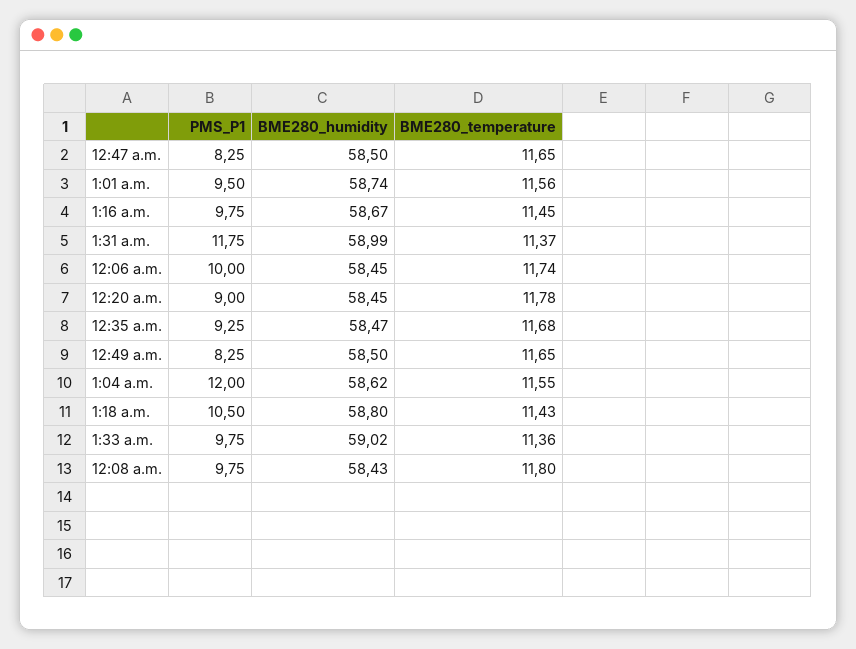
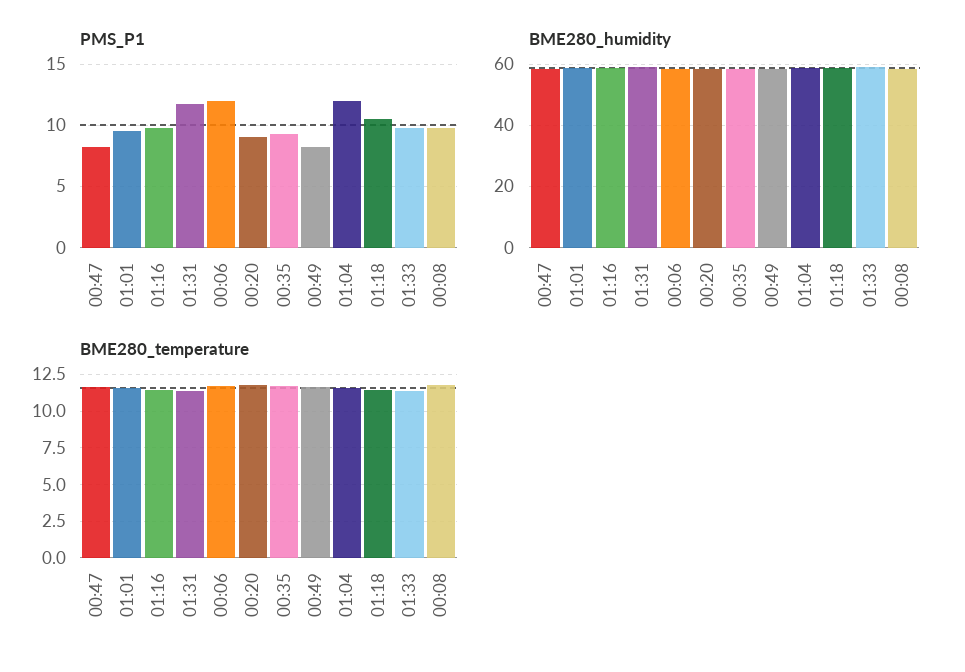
PMS_P1, 12:06 a.m.: 10 -> 12

